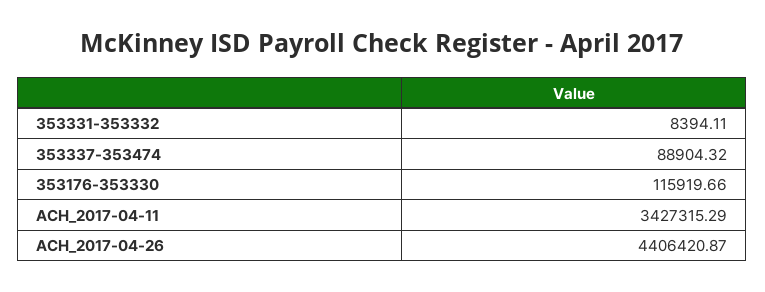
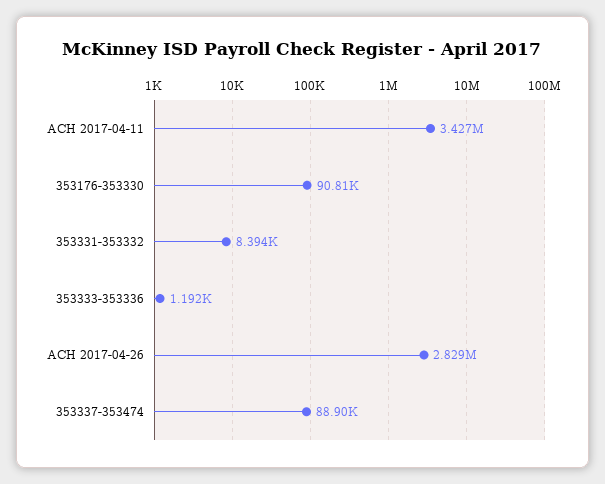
353176-353330: 115919.66 -> 90810
ACH_2017-04-26: 4406420.87 -> 2829000
353333-353336: none -> 1192

